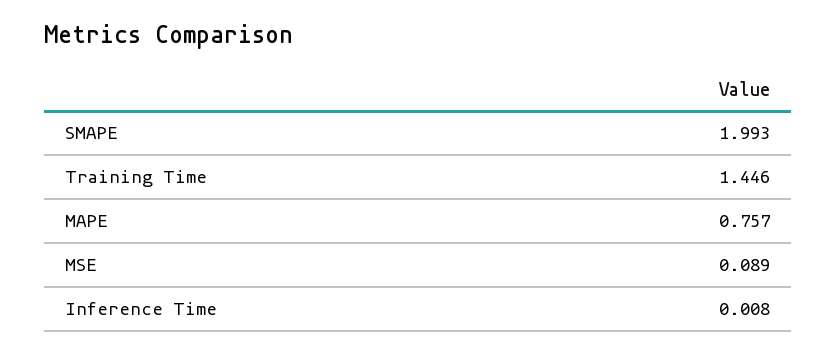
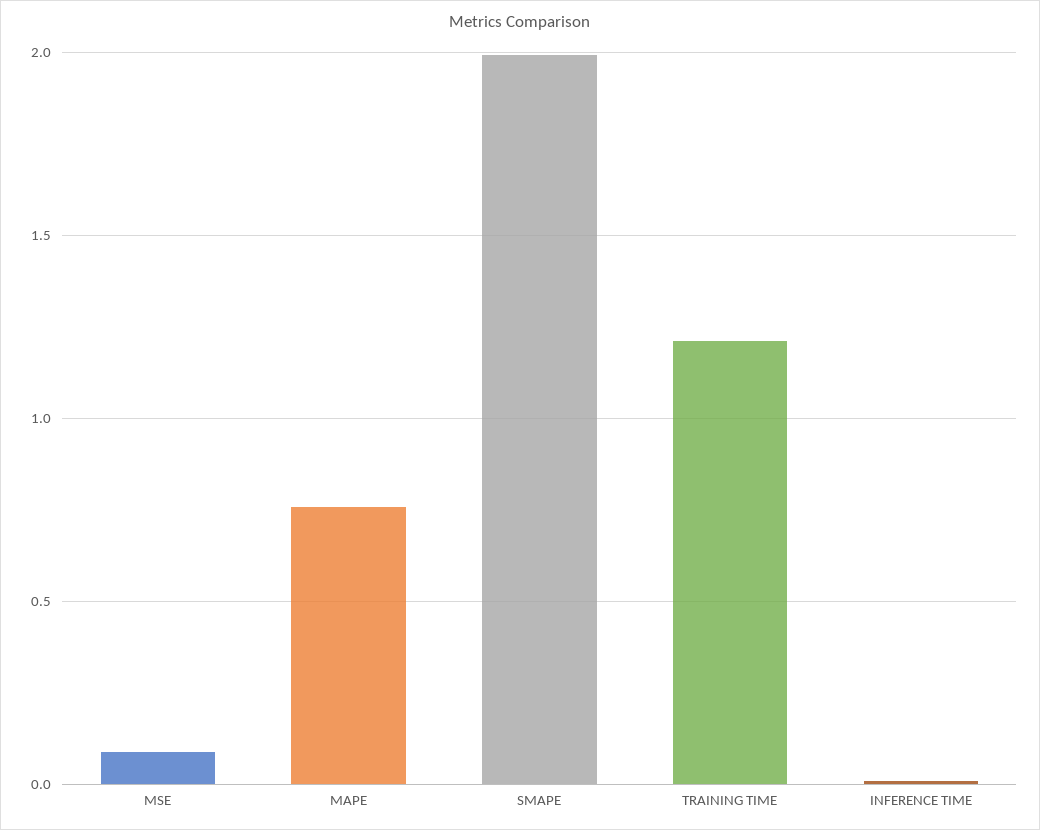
Training Time: 1.446 -> 1.2

